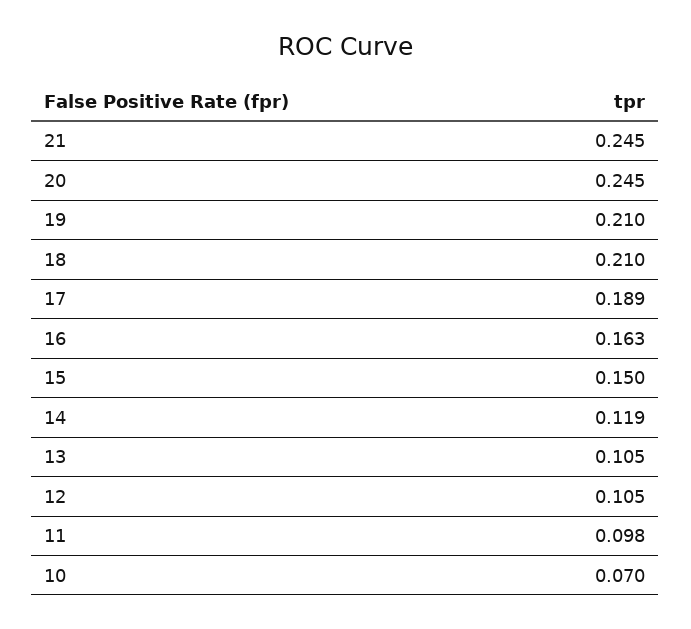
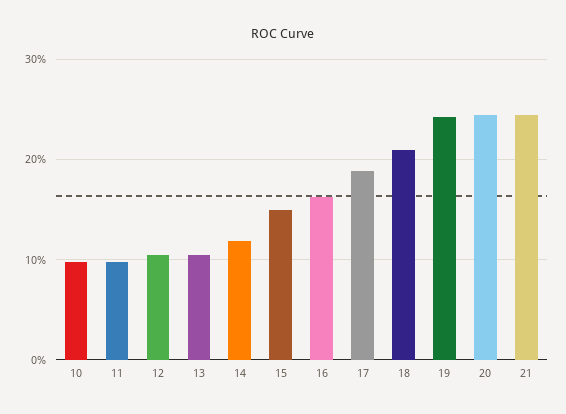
19: 0.21 -> 0.24
10: 0.07 -> 0.1

